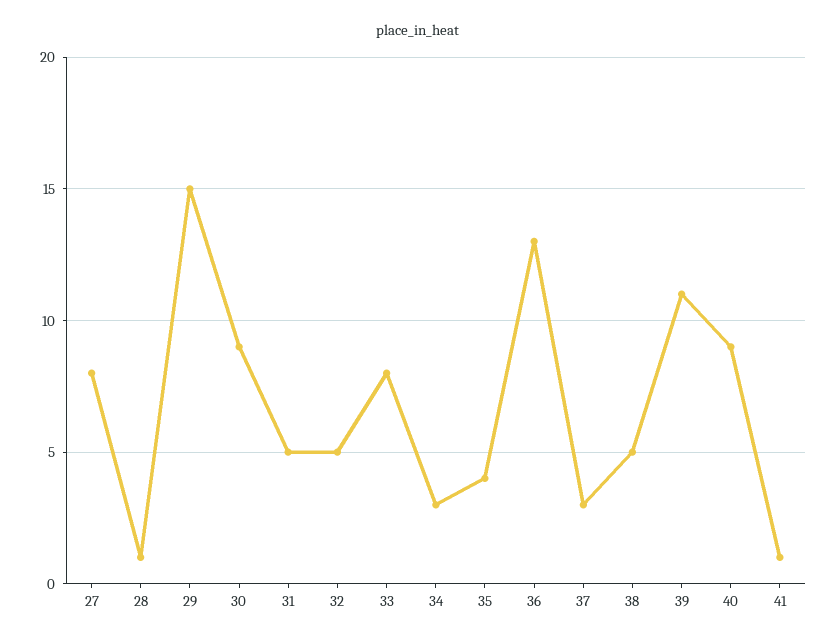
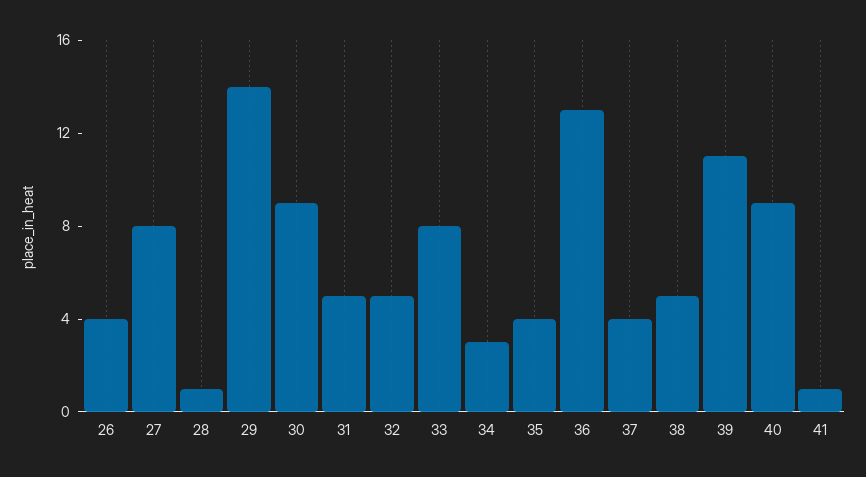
29: 15 -> 14
37: 3 -> 4
26: none -> 4

